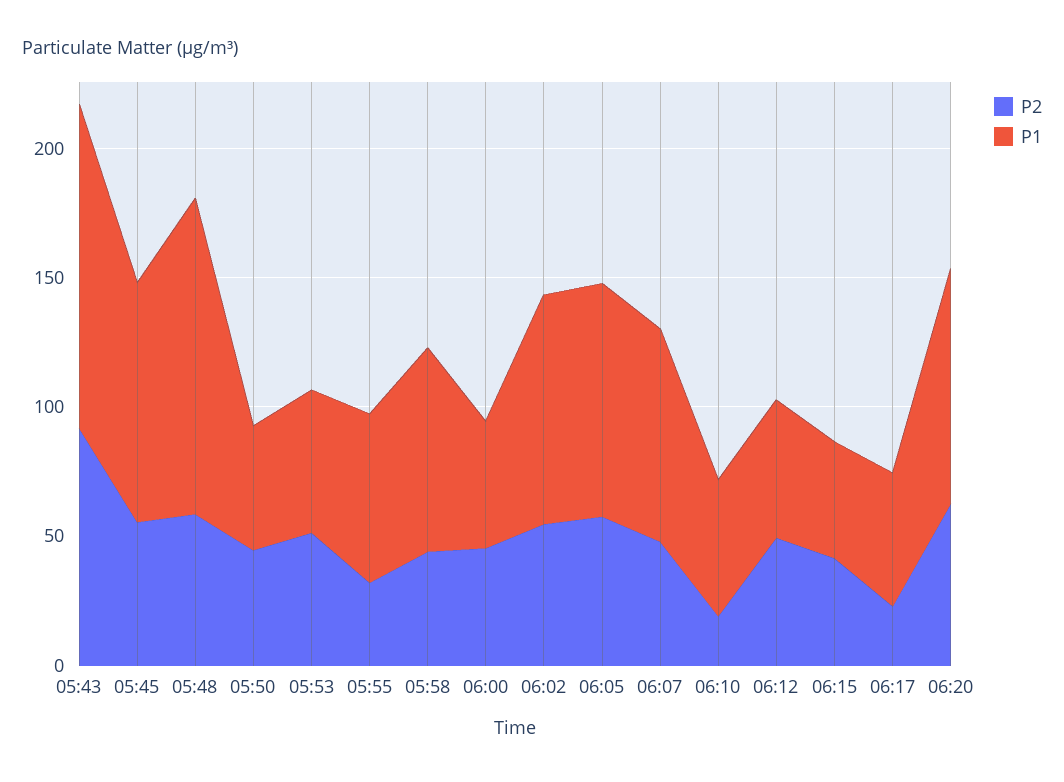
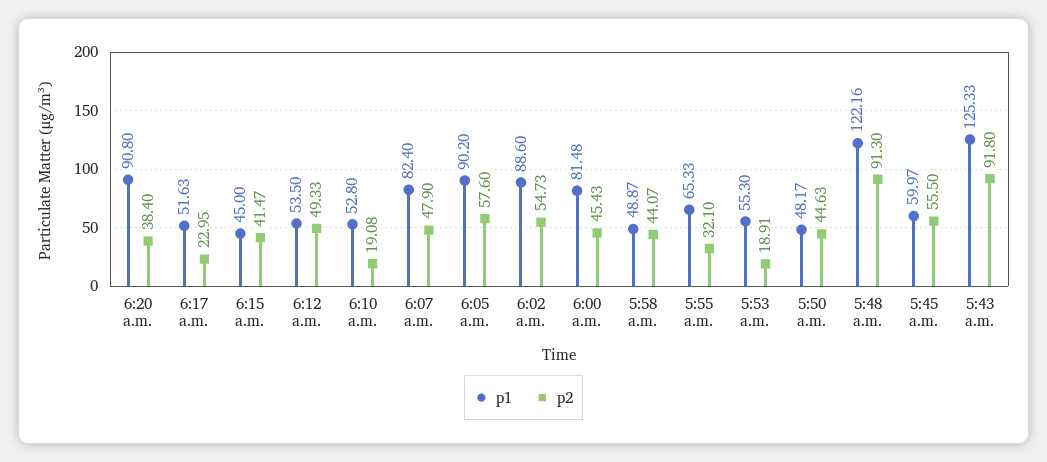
P1, 05:45: 90 -> 59.97
P2, 05:48: 60 -> 91.3
P2, 05:53: 50 -> 18.91
P1, 05:58: 80 -> 48.87
P1, 06:00: 50 -> 81.48
P2, 06:20: 60 -> 38.4

